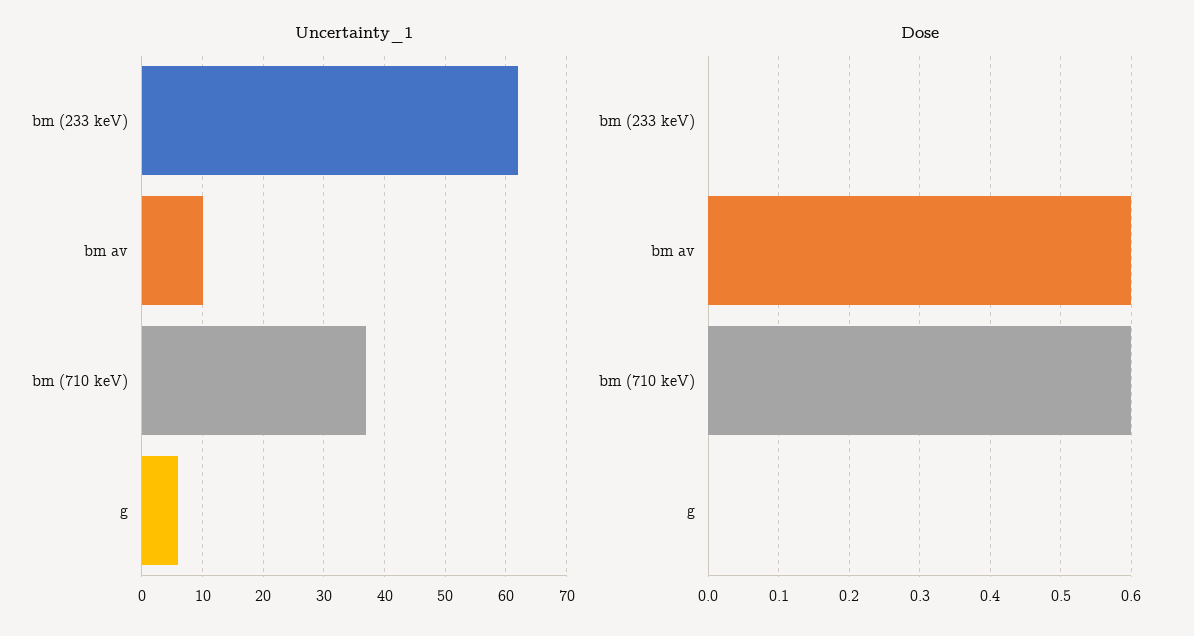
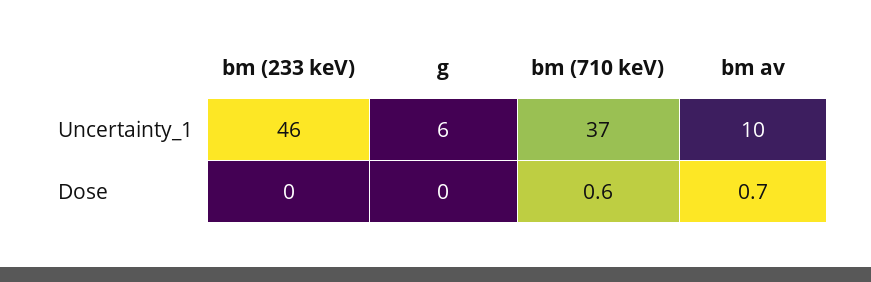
Uncertainty_1, bm (233 keV): 62 -> 46
Dose, bm av: 0.6 -> 0.7

